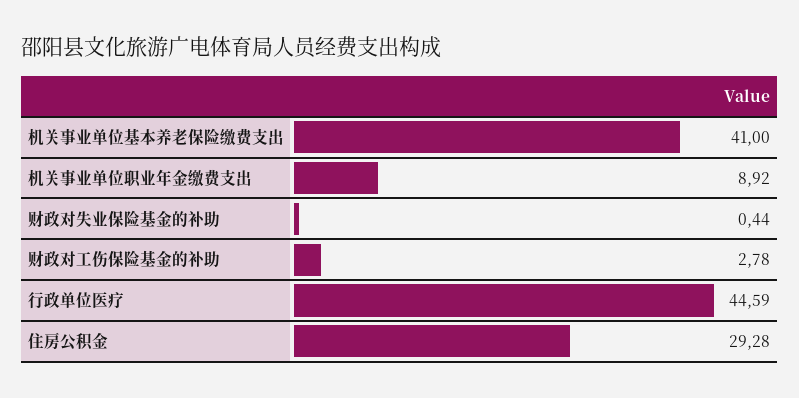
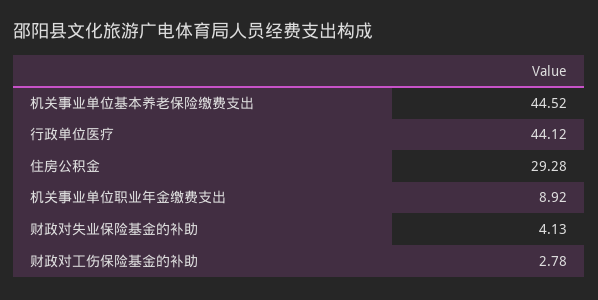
机关事业单位基本养老保险缴费支出: 41 -> 44.52
财政对失业保险基金的补助: 0.44 -> 4.13
行政单位医疗: 44.59 -> 44.12

